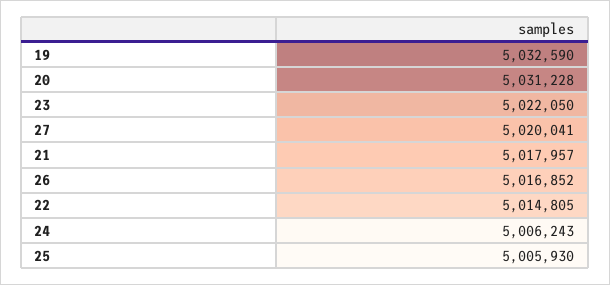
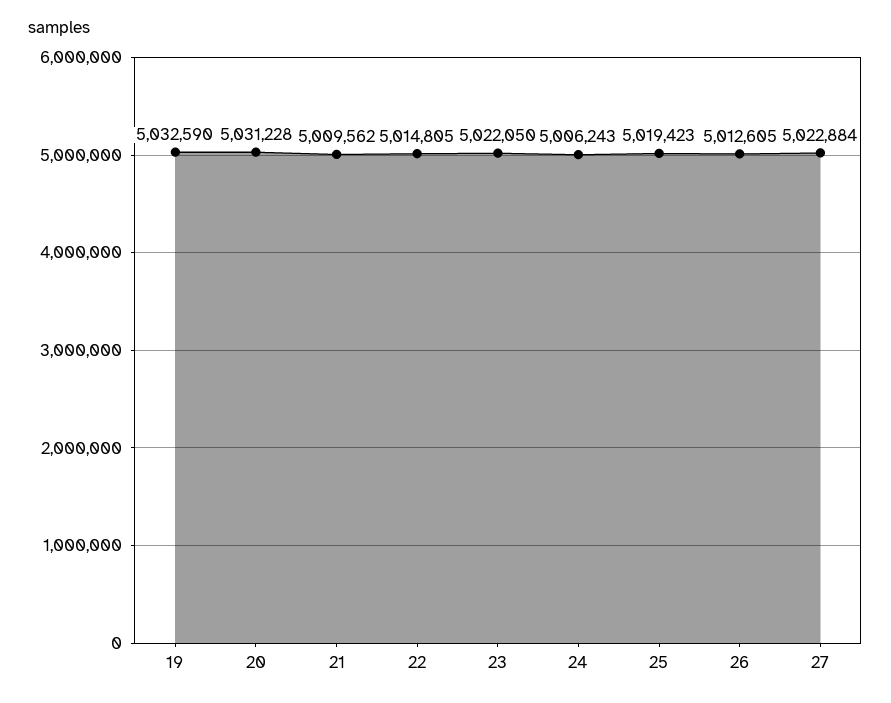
27: 5020041 -> 5022884
21: 5017957 -> 5009562
26: 5016852 -> 5012605
25: 5005930 -> 5019423

